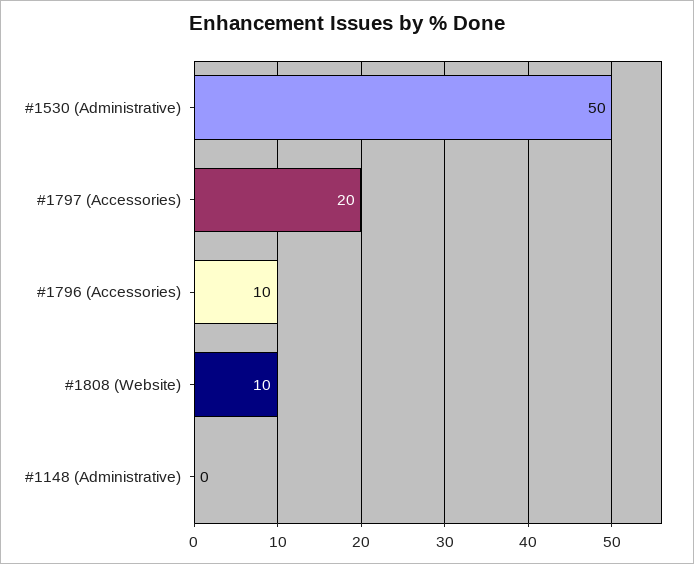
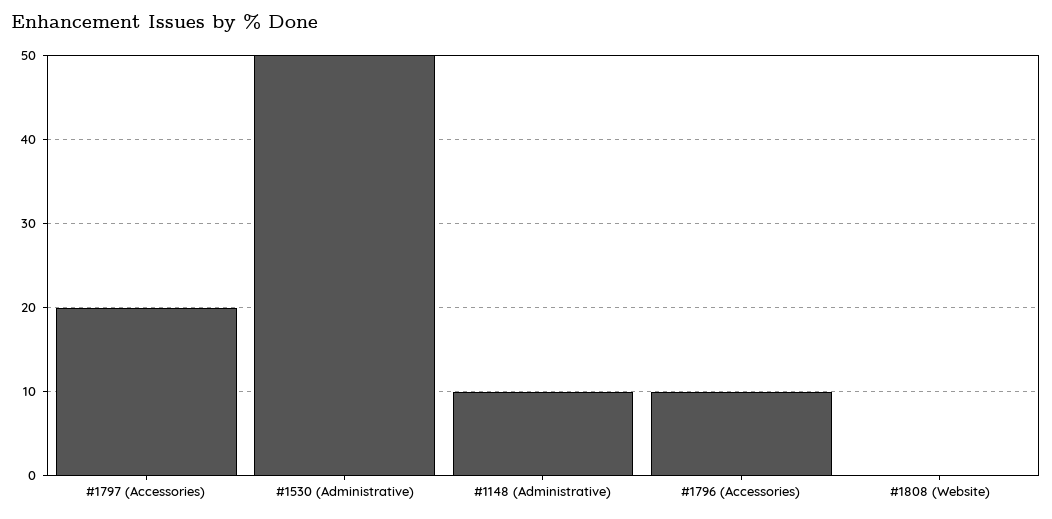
#1808 (Website): 10 -> 0
#1148 (Administrative): 0 -> 10

